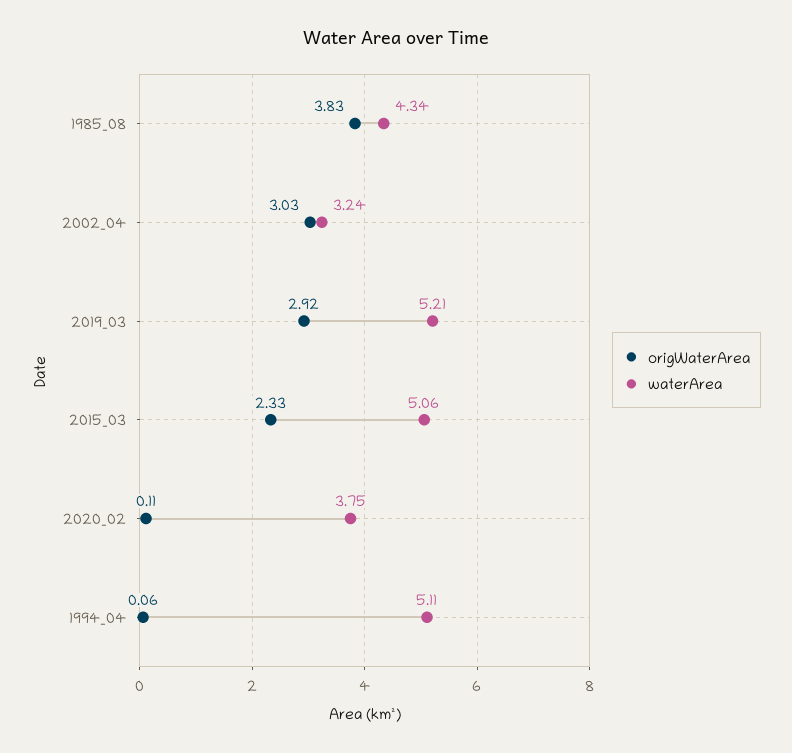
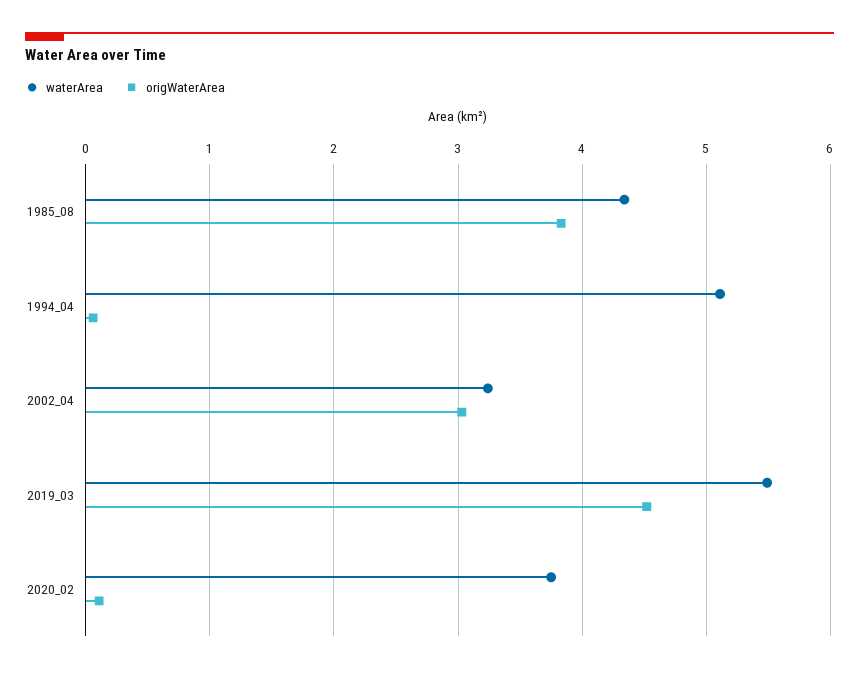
origWaterArea, 2019_03: 2.92 -> 4.5
waterArea, 2019_03: 5.21 -> 5.5
origWaterArea, 2015_03: 2.33 -> none
waterArea, 2015_03: 5.06 -> none

